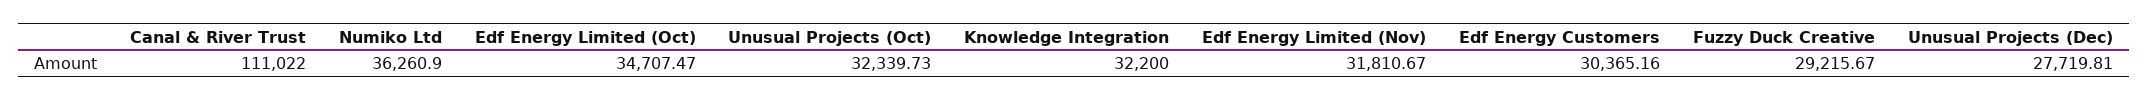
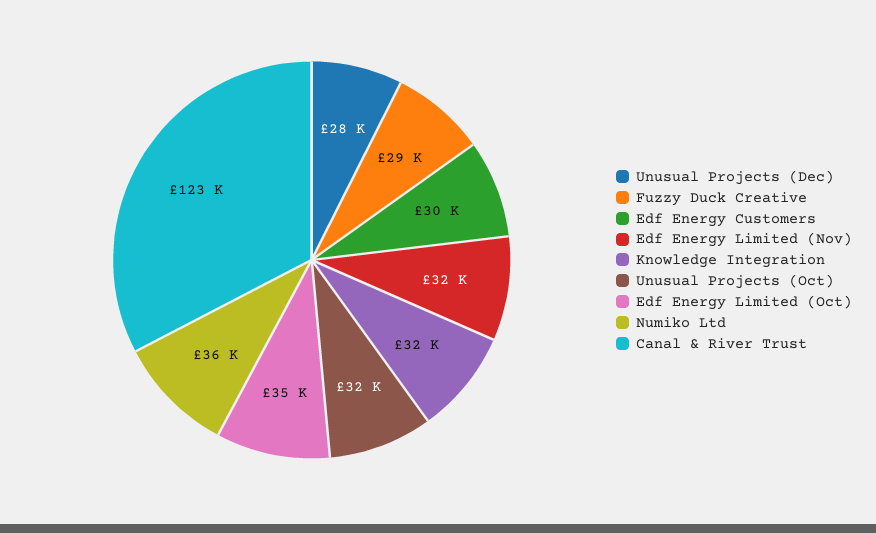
Canal & River Trust: 111022 -> 123000

